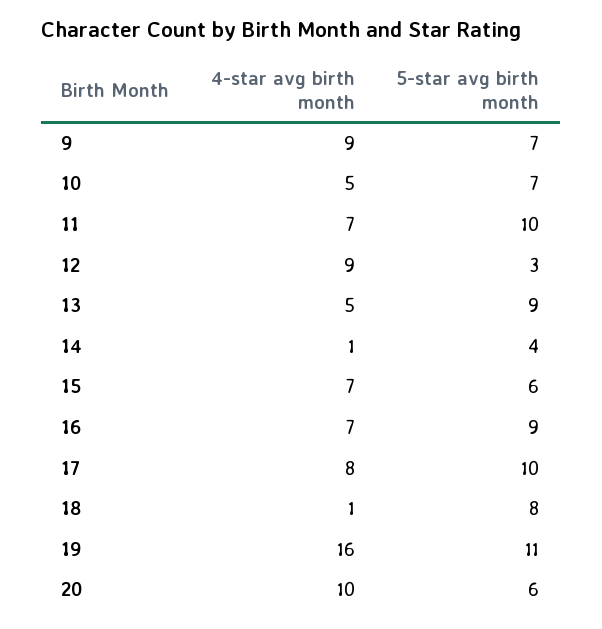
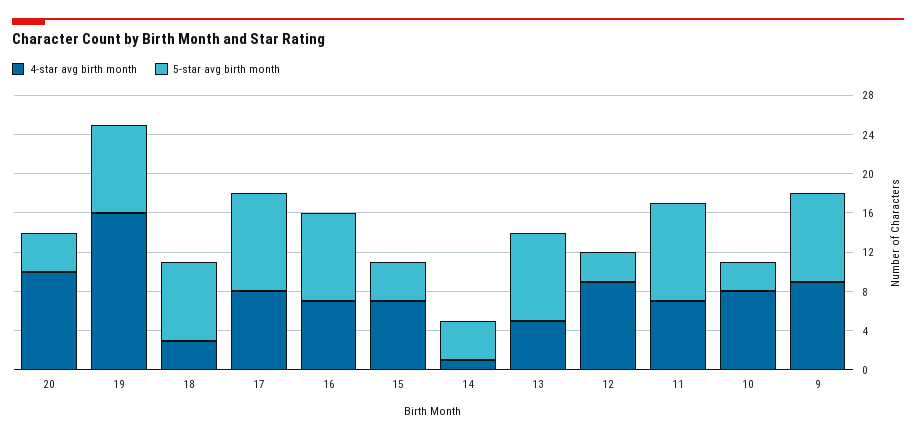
5-star avg birth month, 9: 7 -> 9
4-star avg birth month, 10: 5 -> 8
5-star avg birth month, 10: 7 -> 3
5-star avg birth month, 15: 6 -> 4
4-star avg birth month, 18: 1 -> 3
5-star avg birth month, 19: 11 -> 9
5-star avg birth month, 20: 6 -> 4

